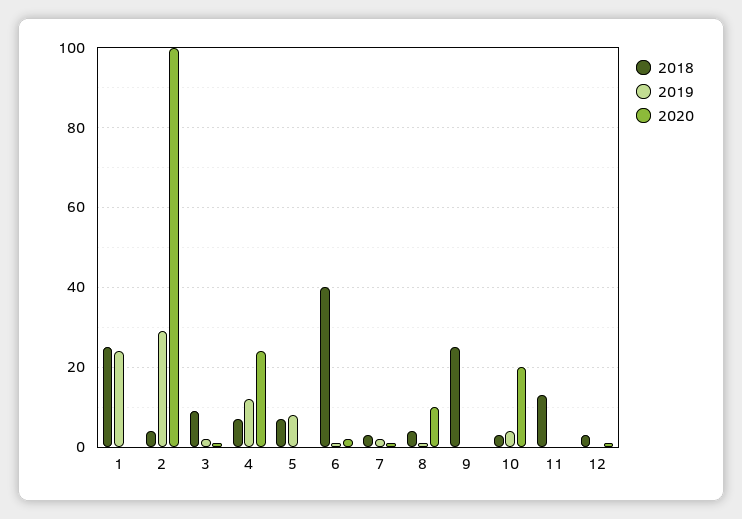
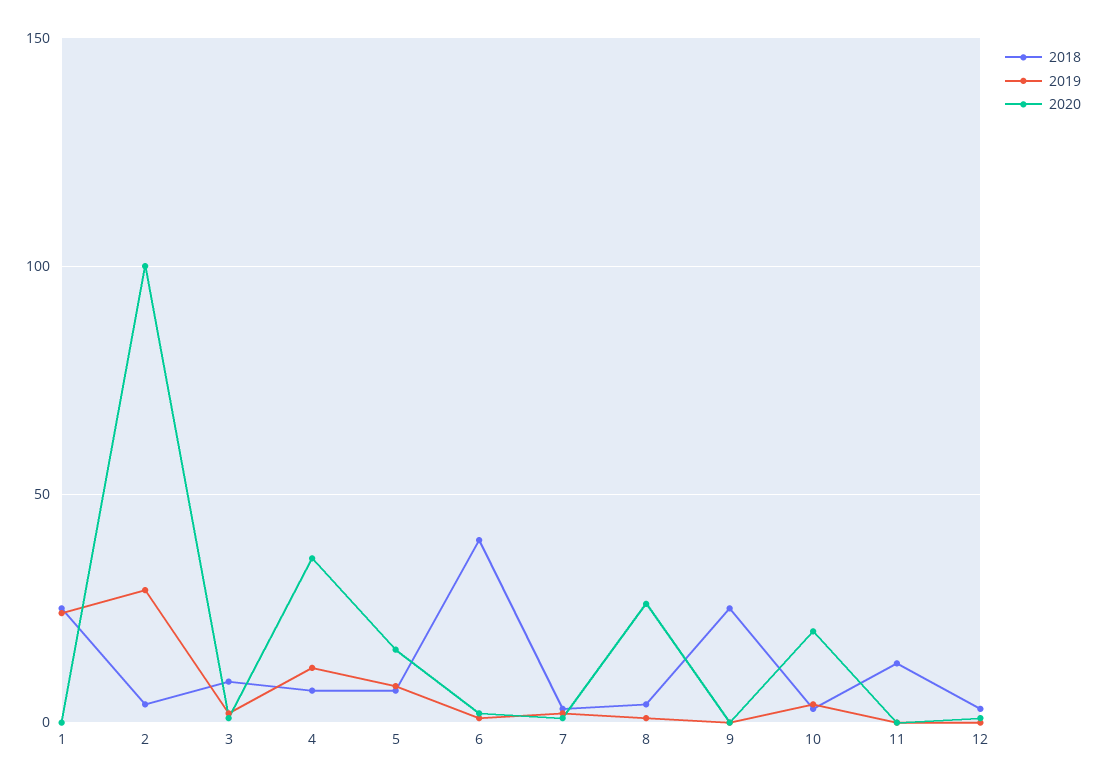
2020, 4: 25 -> 35
2020, 5: 0 -> 15
2020, 8: 10 -> 25

